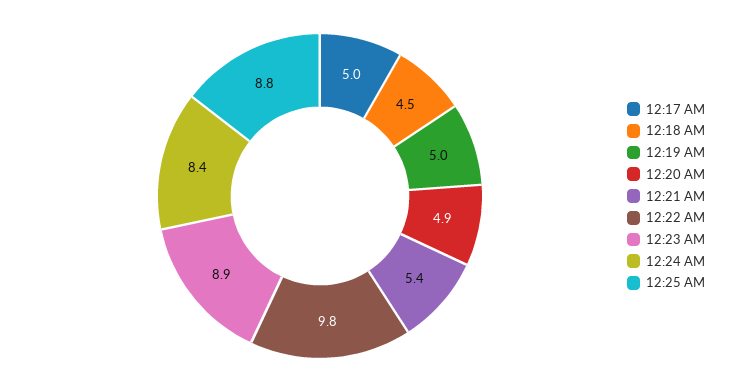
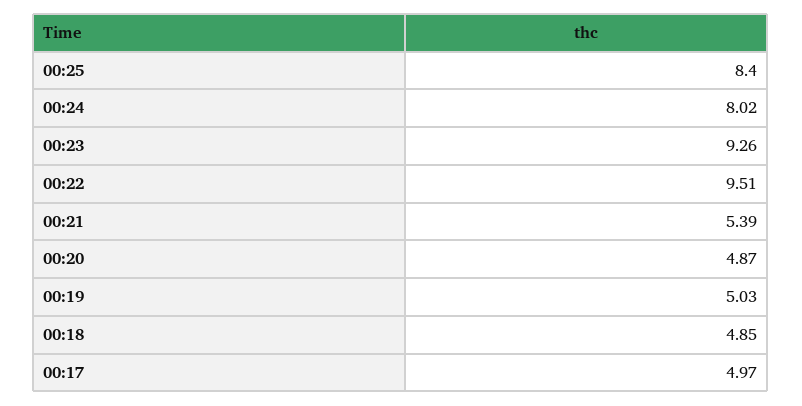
12:18 AM: 4.5 -> 4.85
12:22 AM: 9.8 -> 9.51
12:23 AM: 8.9 -> 9.26
12:24 AM: 8.4 -> 8.02
12:25 AM: 8.8 -> 8.4

